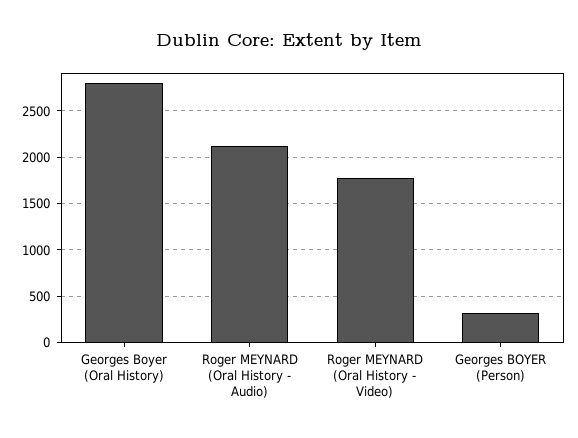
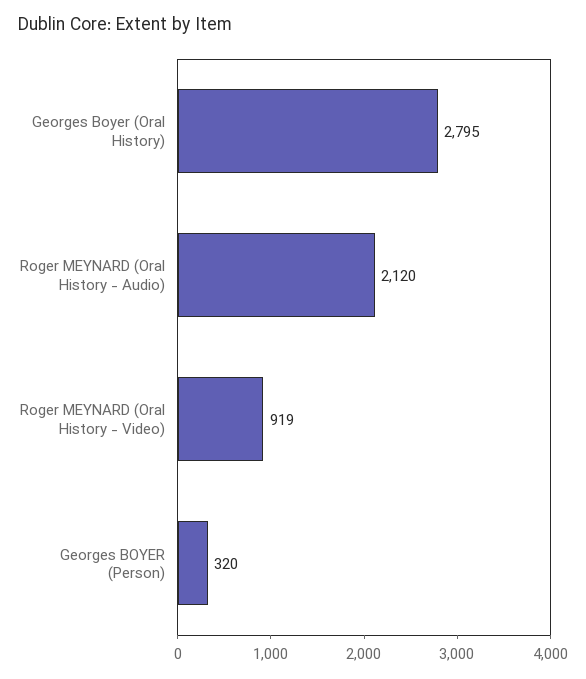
Roger MEYNARD (Oral History - Video): 1800 -> 919

